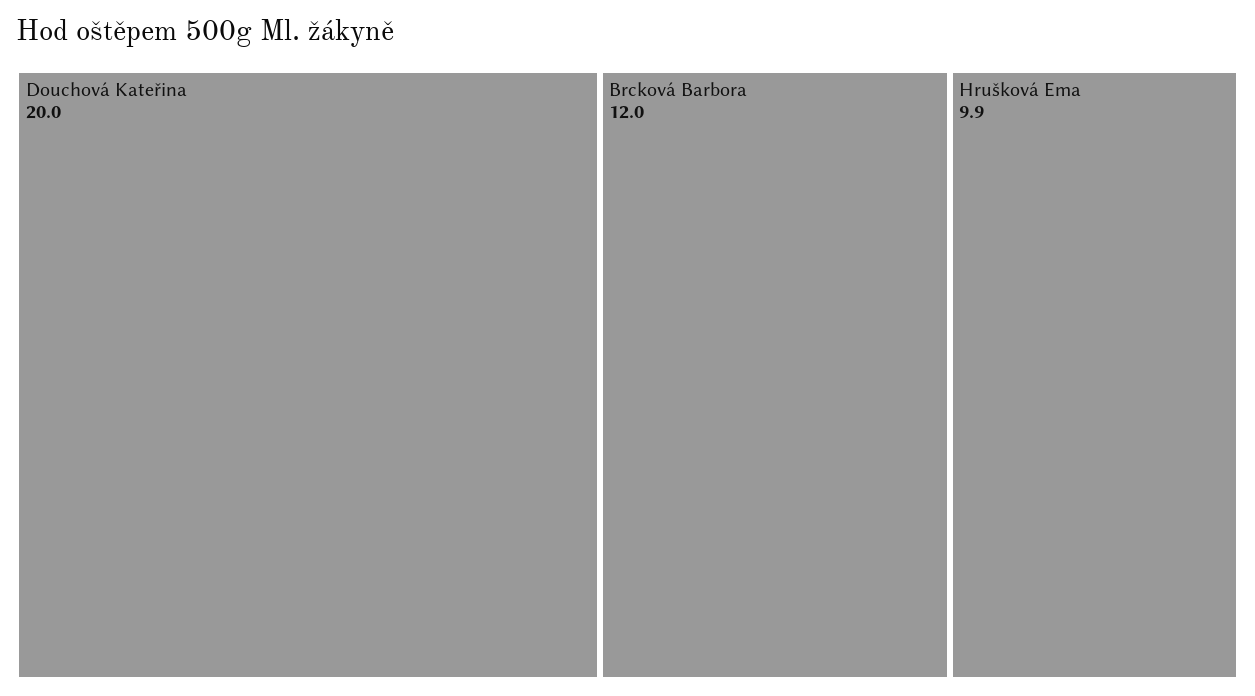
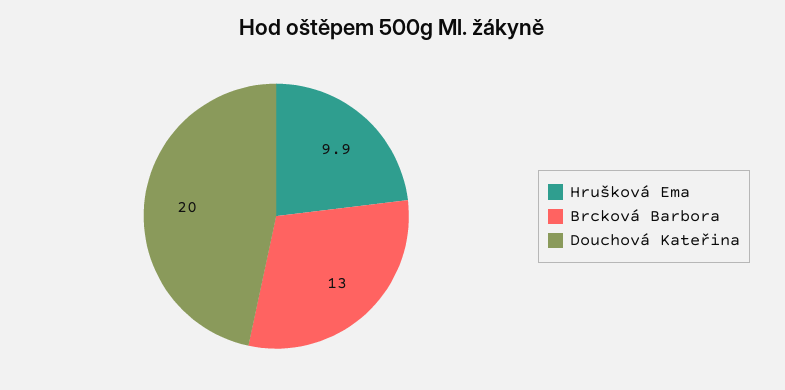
Brcková Barbora: 12 -> 13

